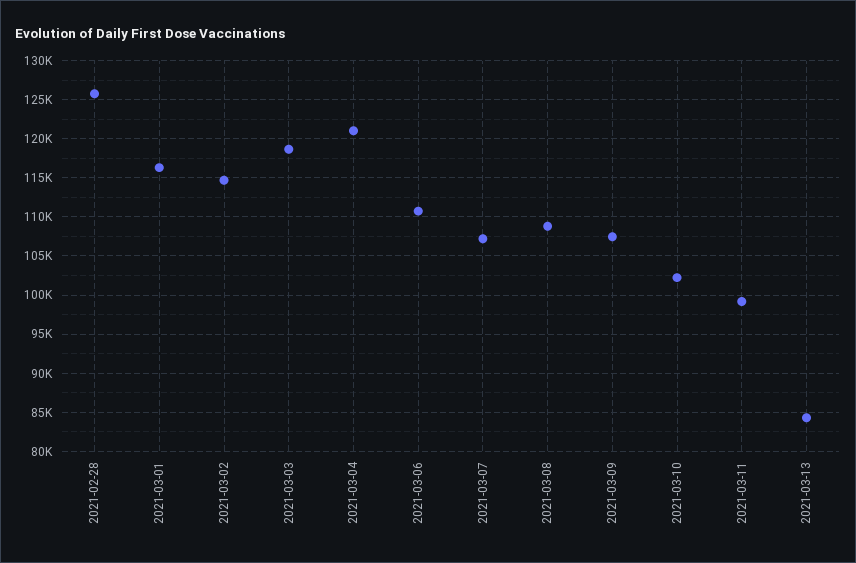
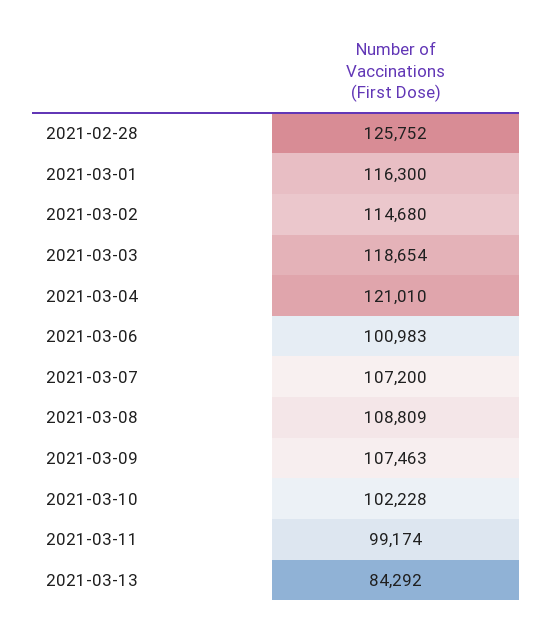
2021-03-06: 111000 -> 100983

